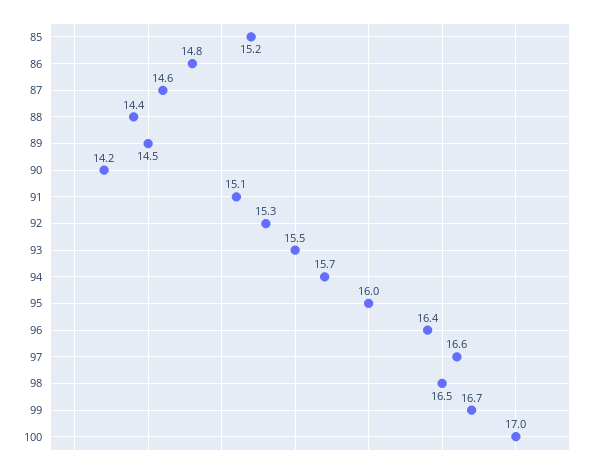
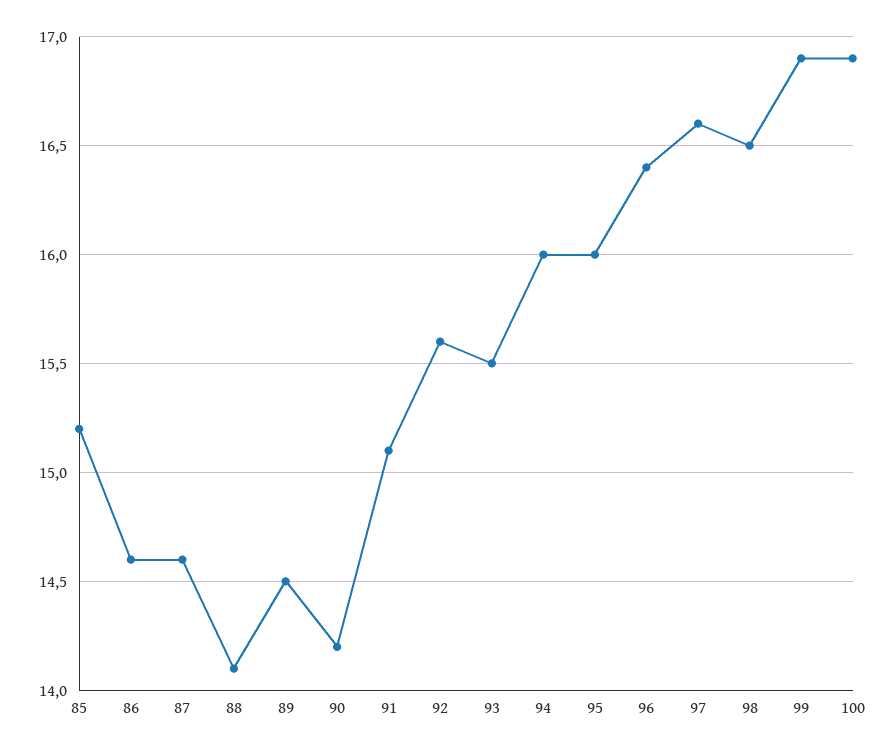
86: 14.8 -> 14.6
88: 14.4 -> 14.1
92: 15.3 -> 15.6
94: 15.7 -> 16
99: 16.7 -> 16.9
100: 17 -> 16.9

